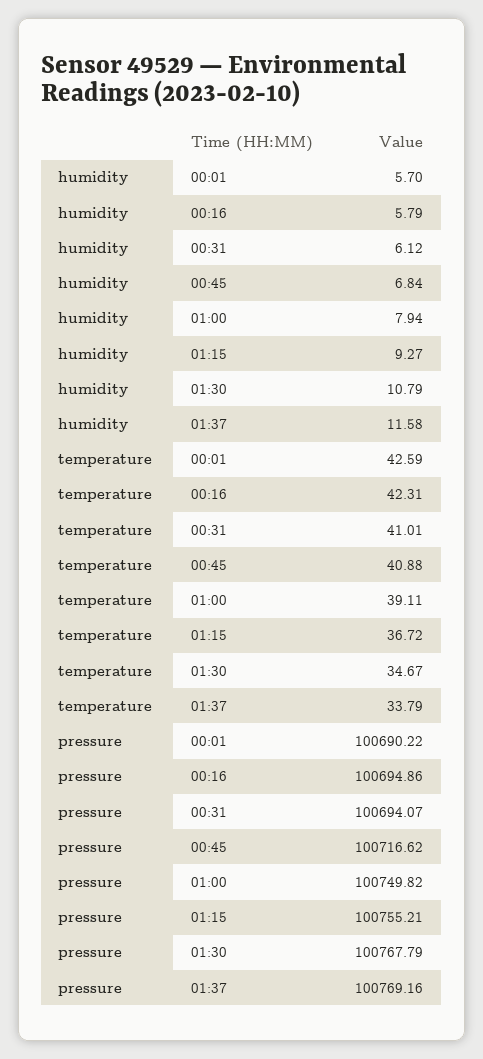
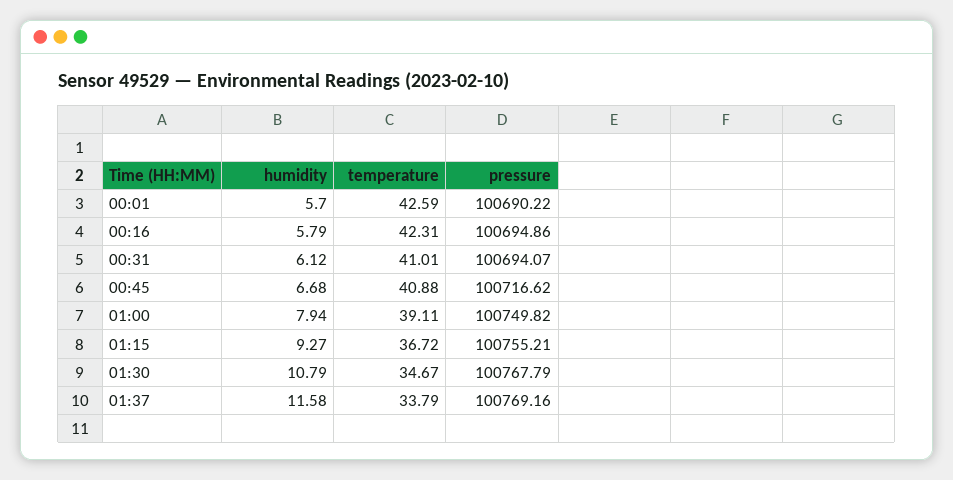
humidity, 00:45: 6.84 -> 6.68

